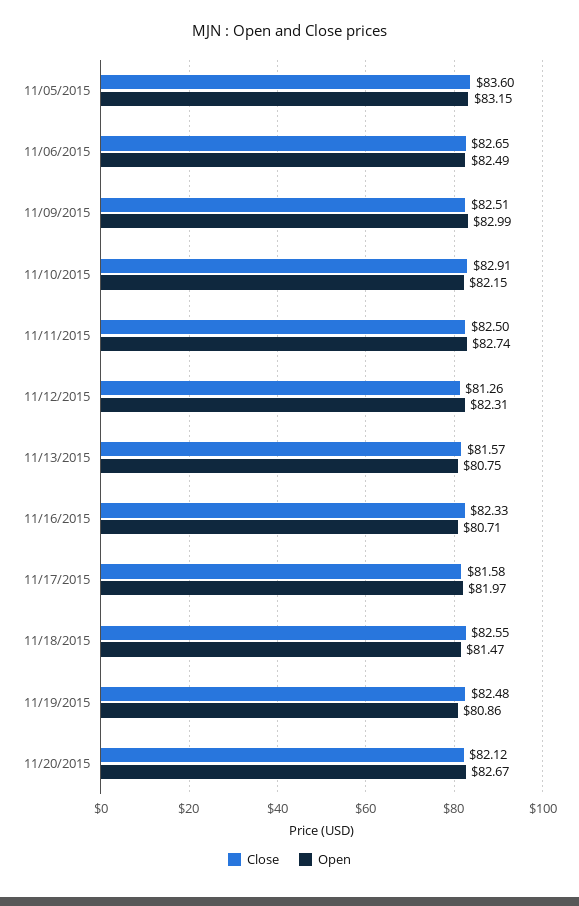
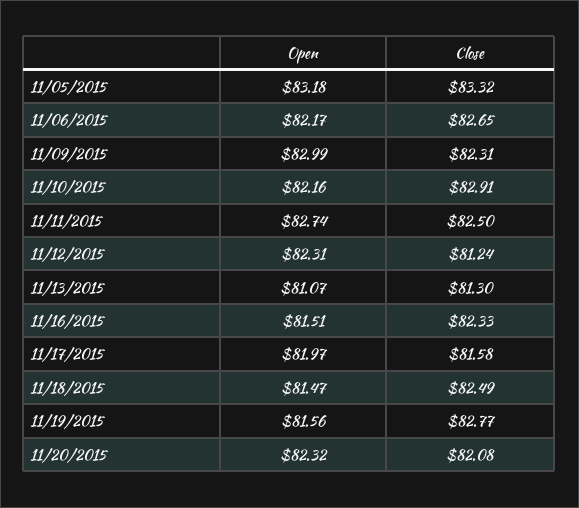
Close, 11/05/2015: 83.6 -> 83.32
Open, 11/05/2015: 83.15 -> 83.18
Open, 11/06/2015: 82.49 -> 82.17
Close, 11/09/2015: 82.51 -> 82.31
Open, 11/10/2015: 82.15 -> 82.16
Close, 11/12/2015: 81.26 -> 81.24
Close, 11/13/2015: 81.57 -> 81.3
Open, 11/13/2015: 80.75 -> 81.07
Open, 11/16/2015: 80.71 -> 81.51
Close, 11/18/2015: 82.55 -> 82.49
Close, 11/19/2015: 82.48 -> 82.77
Open, 11/19/2015: 80.86 -> 81.56
Close, 11/20/2015: 82.12 -> 82.08
Open, 11/20/2015: 82.67 -> 82.32

